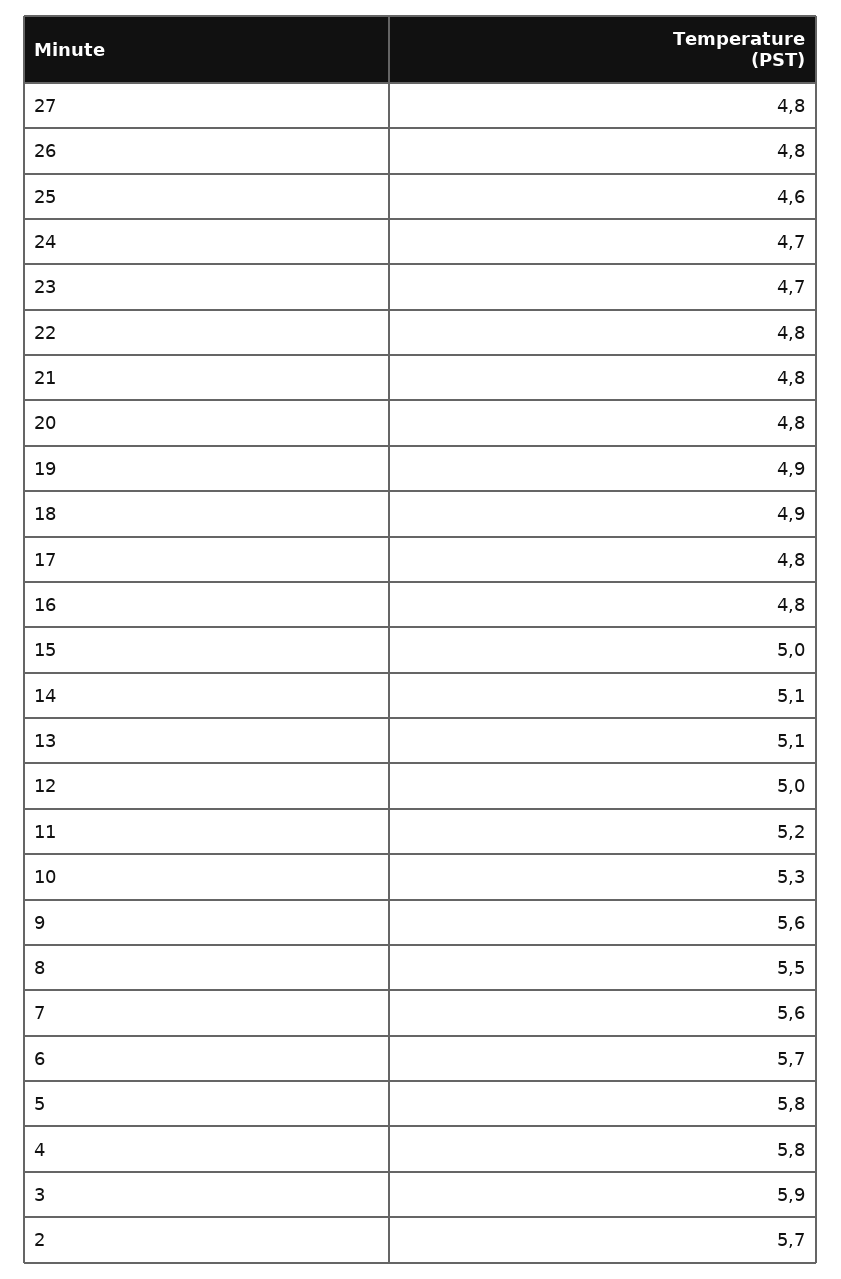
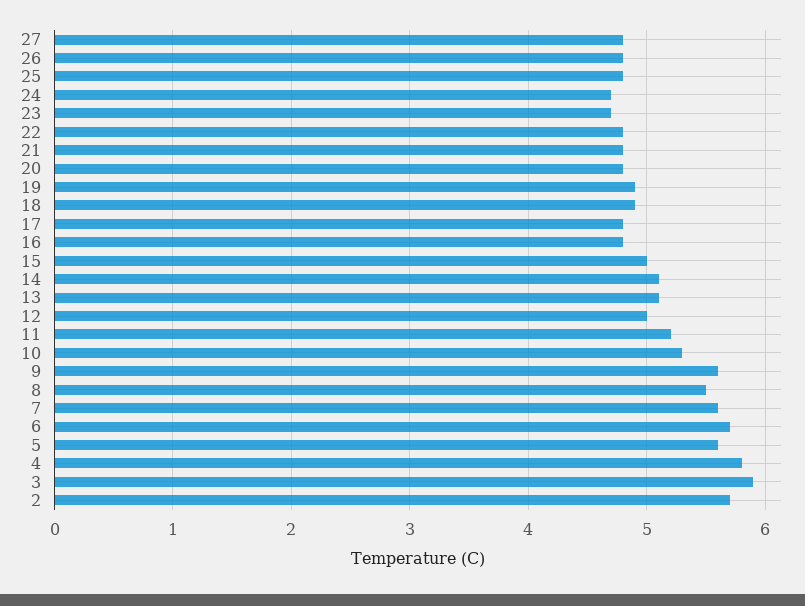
25: 4.6 -> 4.8
5: 5.8 -> 5.6

